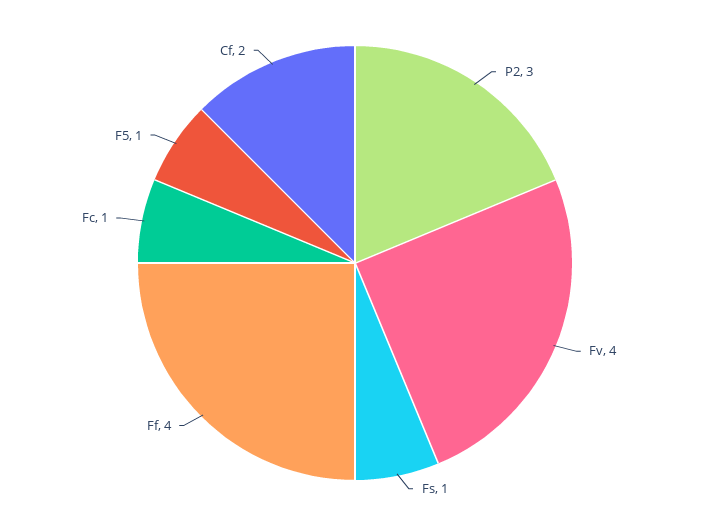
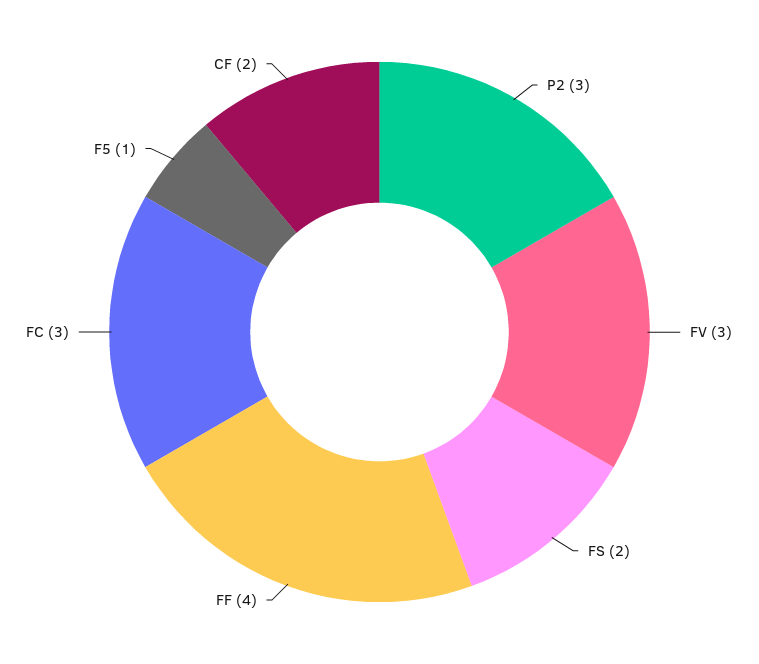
Fv: 4 -> 3
Fs: 1 -> 2
Fc: 1 -> 3

